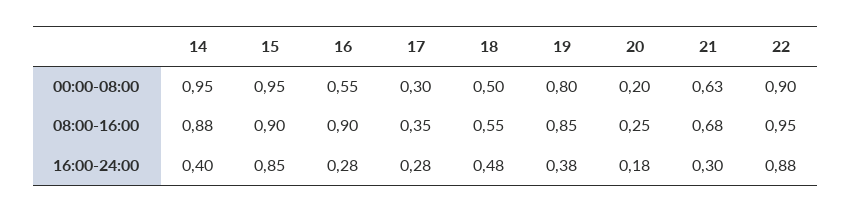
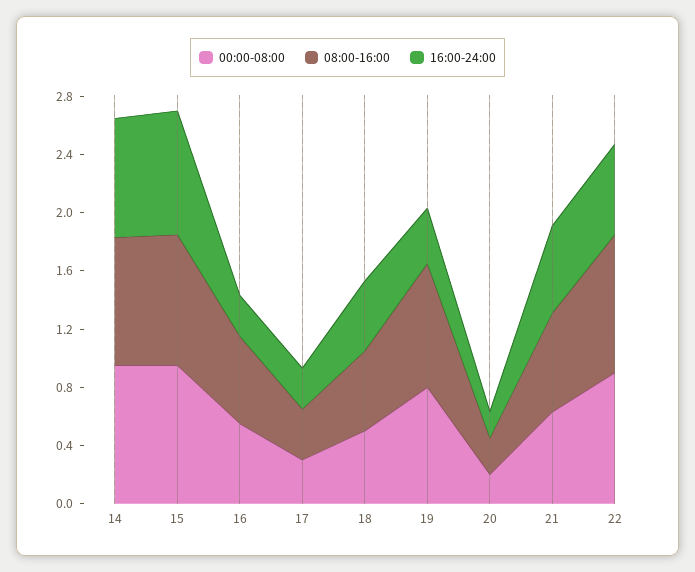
08:00-16:00, 16: 0.9 -> 0.6
16:00-24:00, 14: 0.4 -> 0.8
16:00-24:00, 21: 0.3 -> 0.6
16:00-24:00, 22: 0.88 -> 0.6

